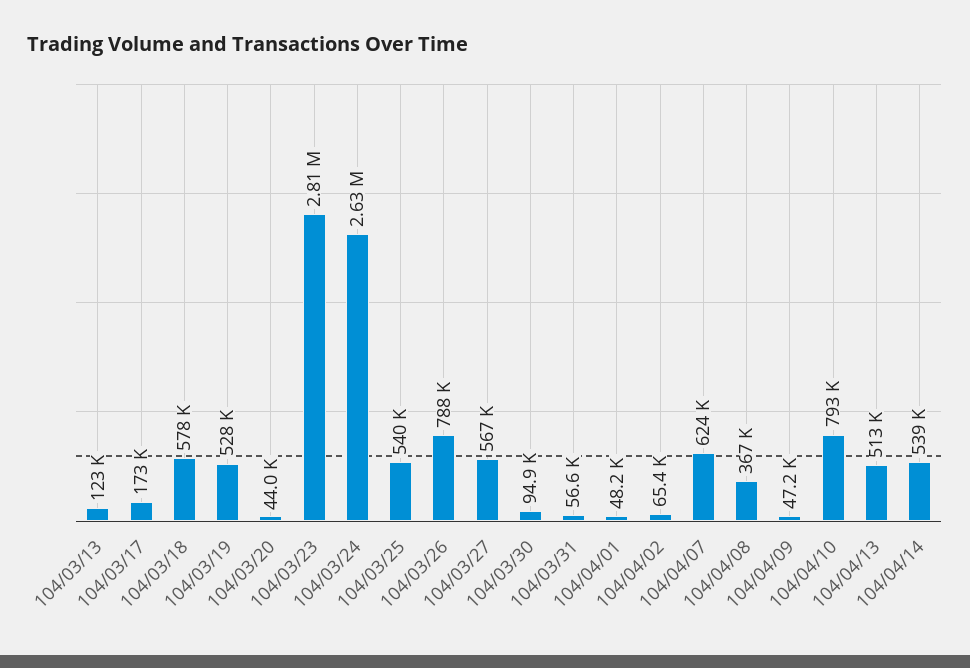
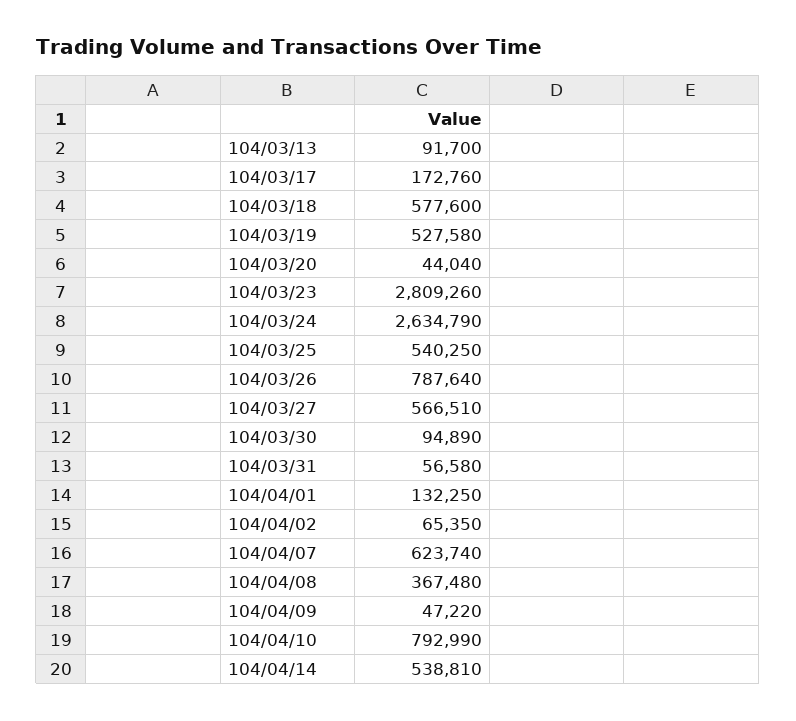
104/03/13: 123000 -> 91700
104/04/01: 48200 -> 132250
104/04/13: 513000 -> none

